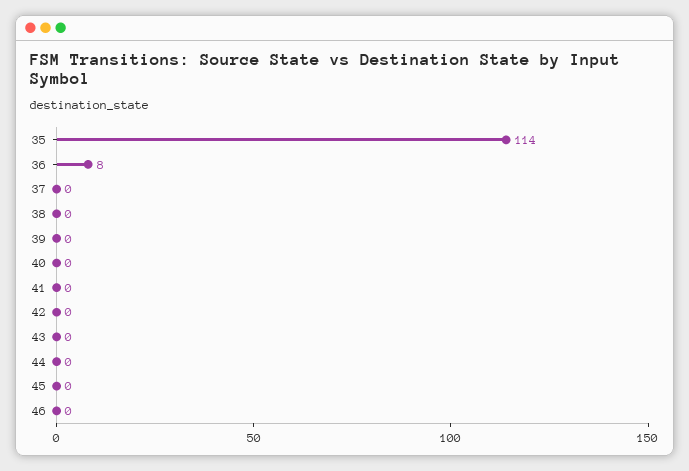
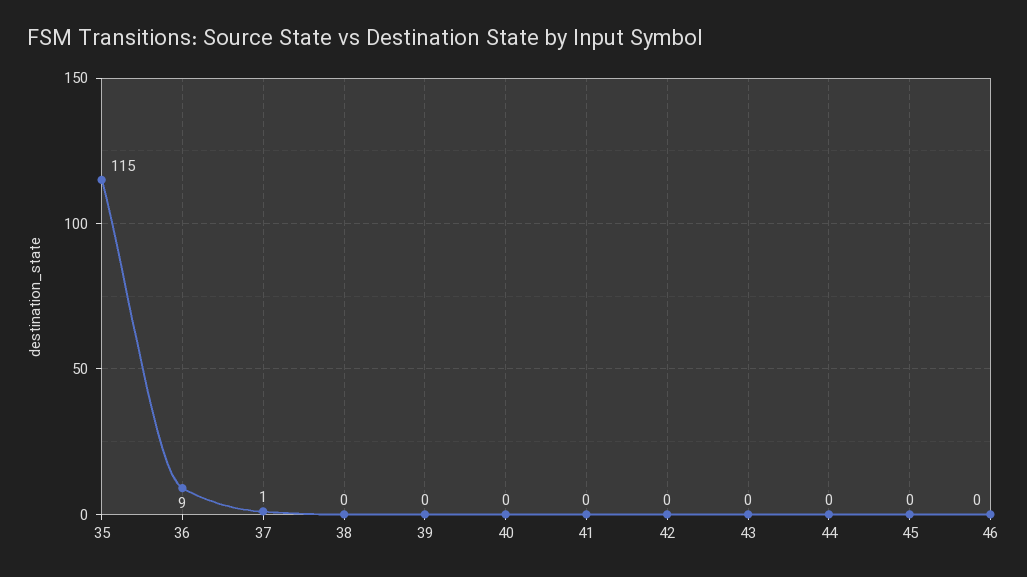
35: 114 -> 115
36: 8 -> 9
37: 0 -> 1

